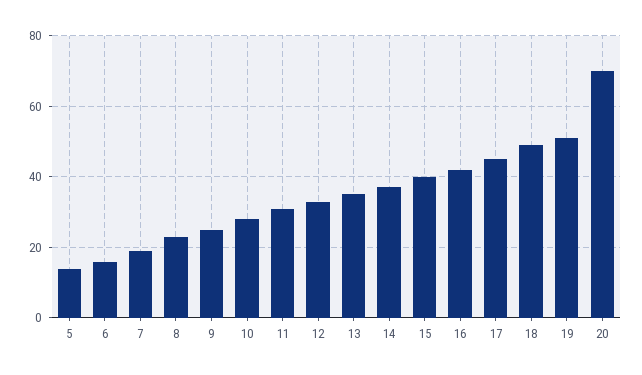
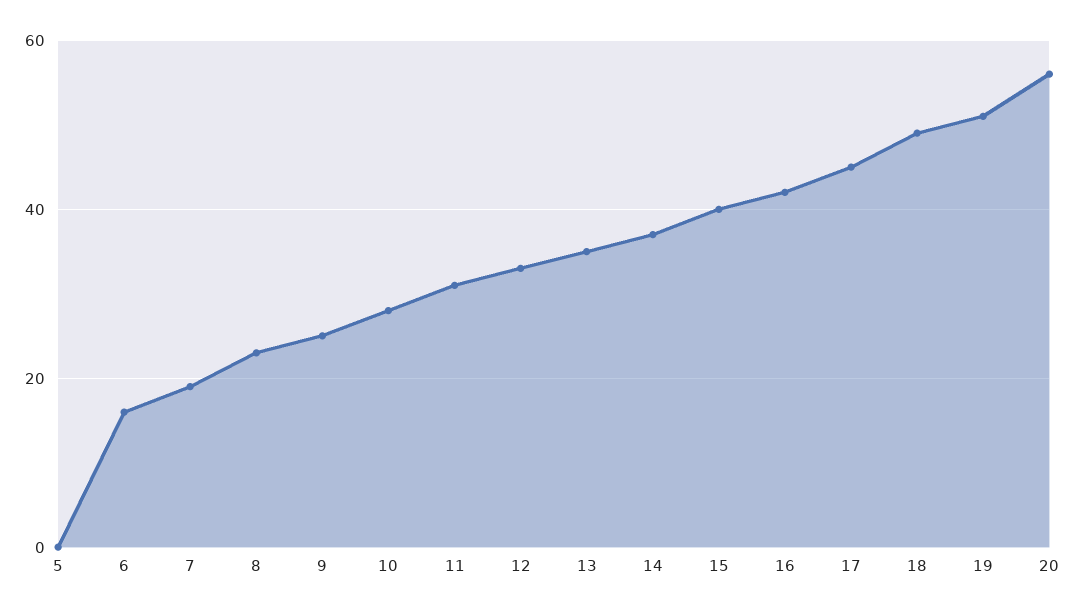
5: 15 -> 0
20: 70 -> 55

